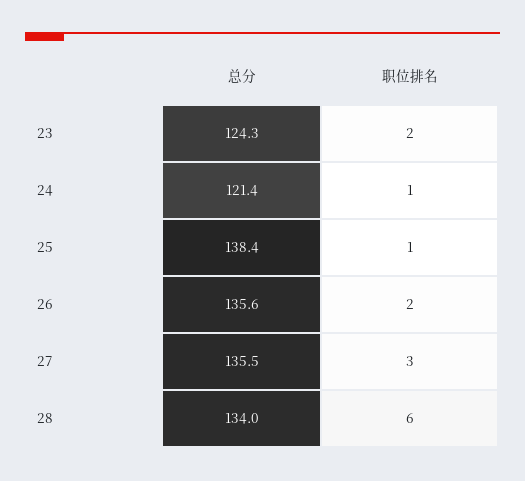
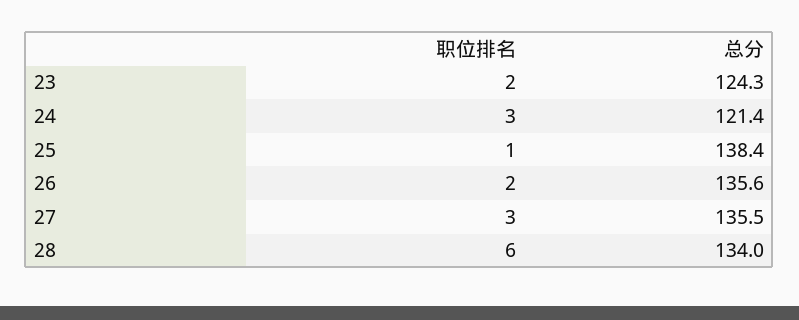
职位排名, 24: 1 -> 3

